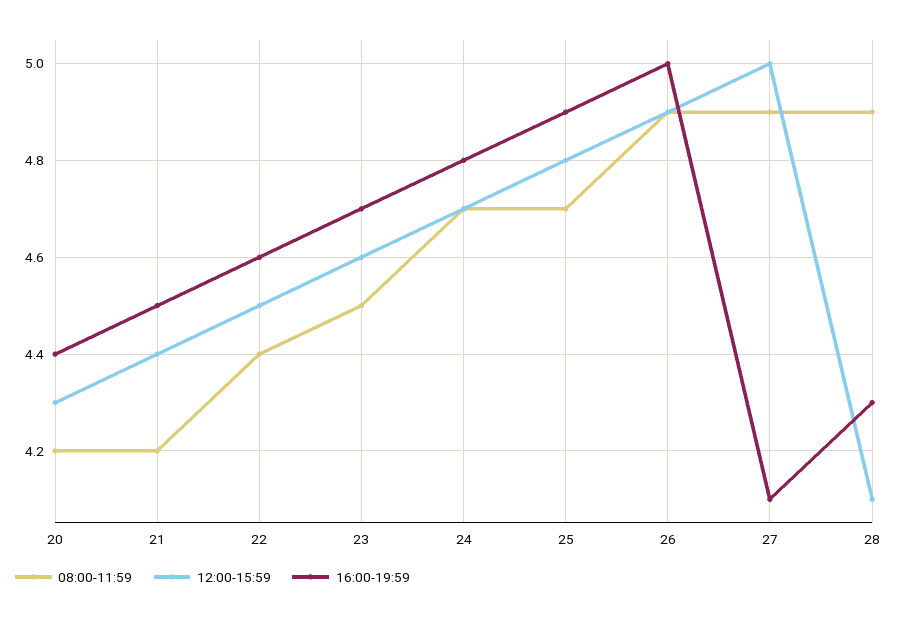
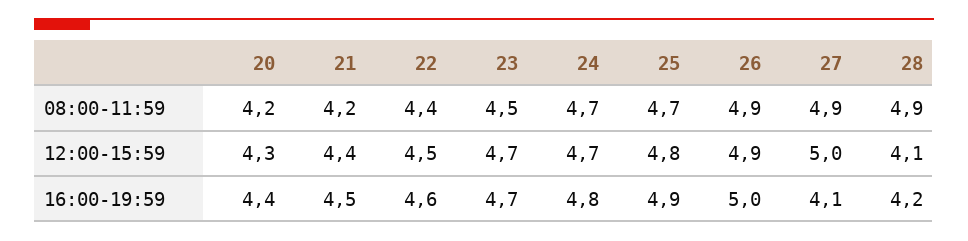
12:00-15:59, 23: 4.6 -> 4.7
16:00-19:59, 28: 4.3 -> 4.2

